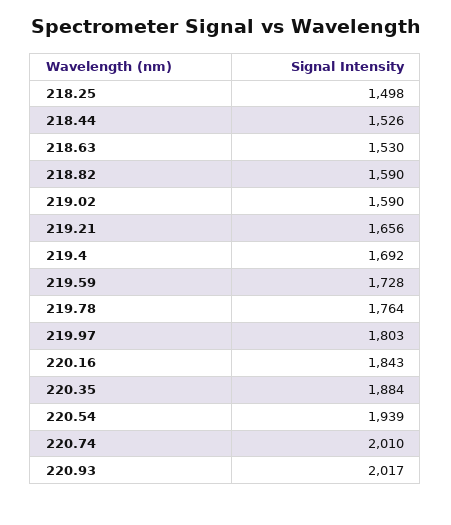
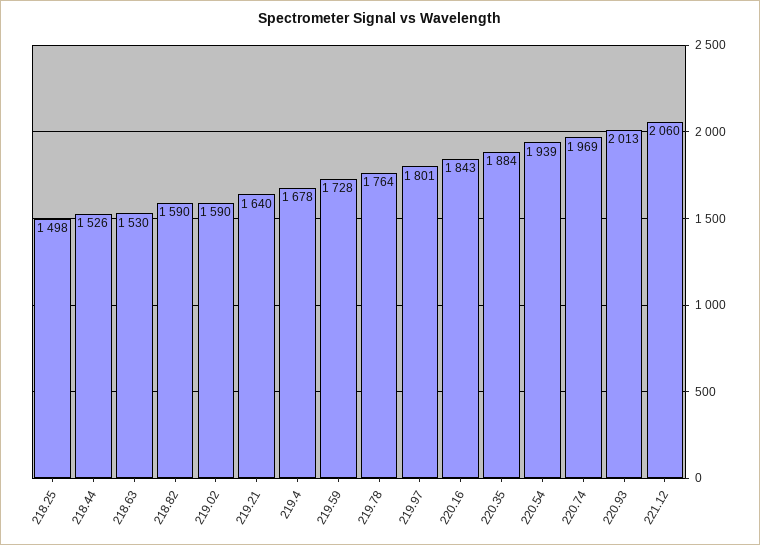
219.21: 1656 -> 1640
219.4: 1692 -> 1678
219.97: 1803 -> 1801
220.74: 2010 -> 1969
220.93: 2017 -> 2013
221.12: none -> 2060

